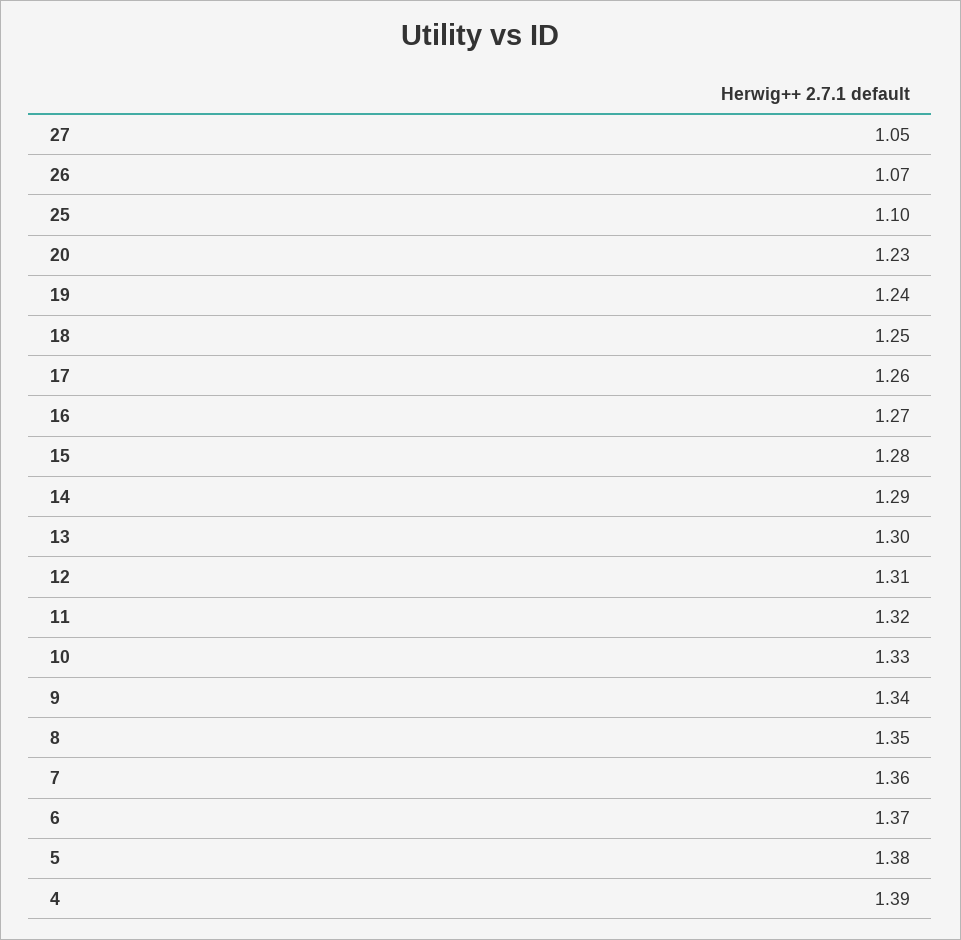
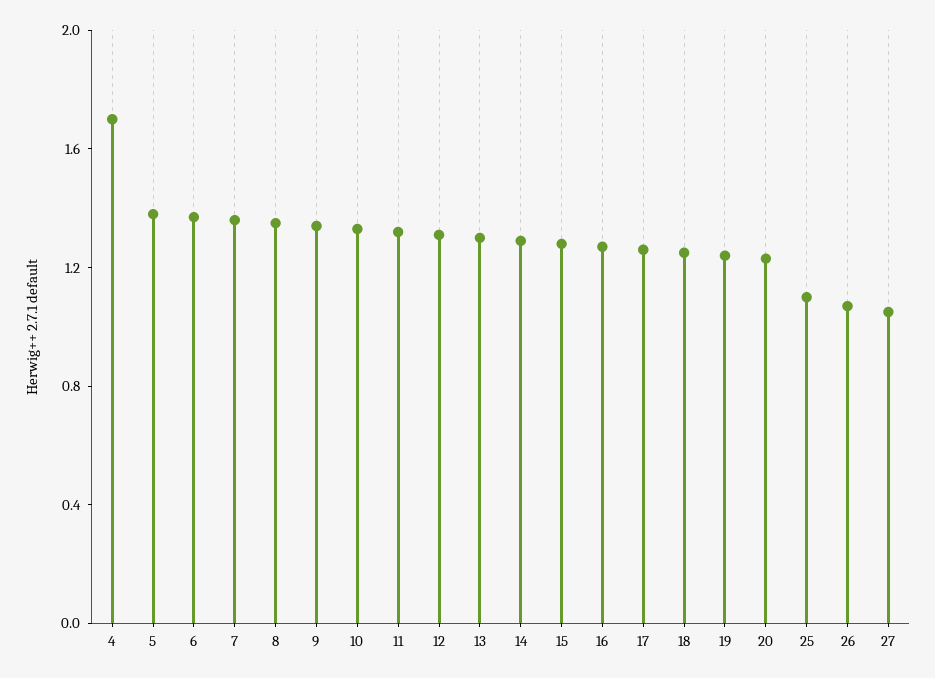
4: 1.39 -> 1.7

